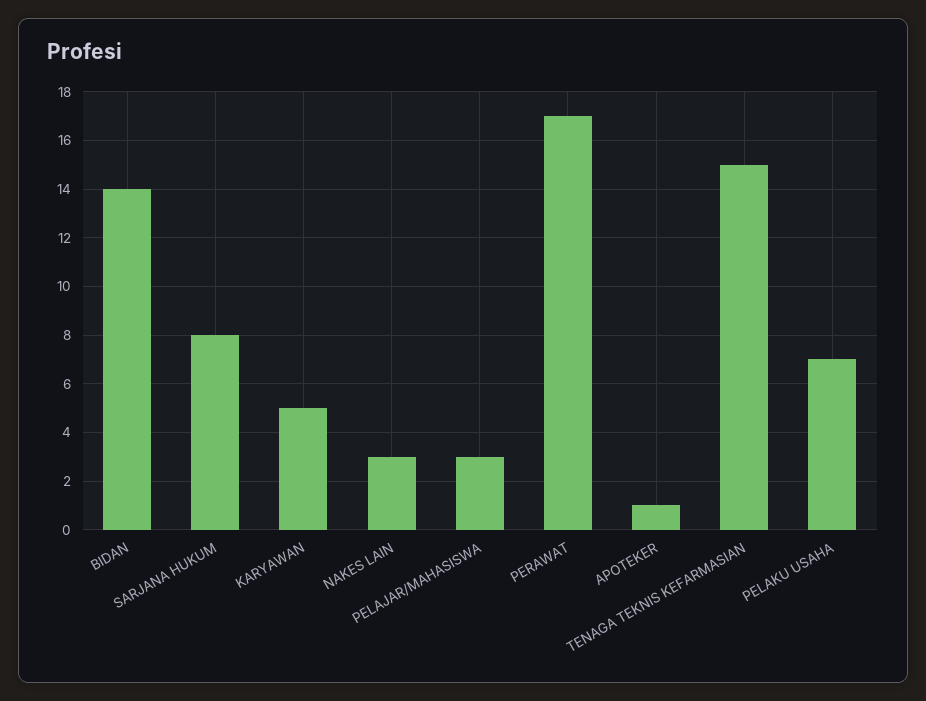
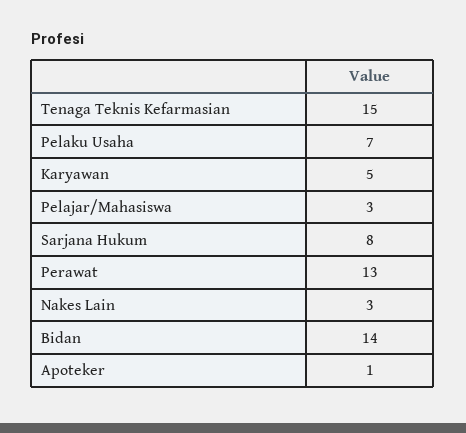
PERAWAT: 17 -> 13

